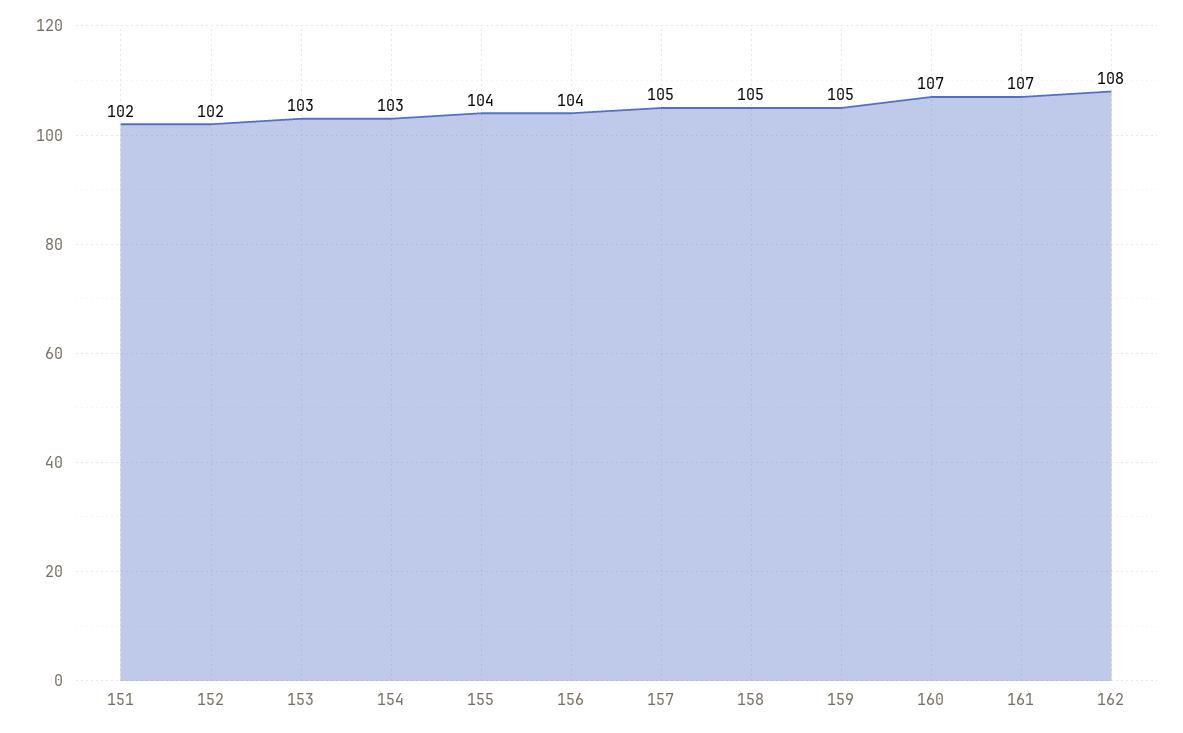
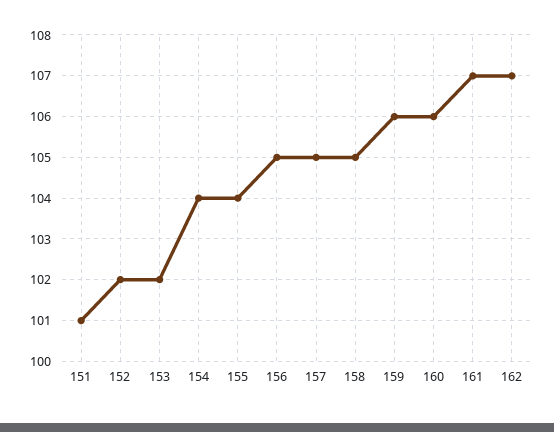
151: 102 -> 101
153: 103 -> 102
154: 103 -> 104
156: 104 -> 105
159: 105 -> 106
160: 107 -> 106
162: 108 -> 107

